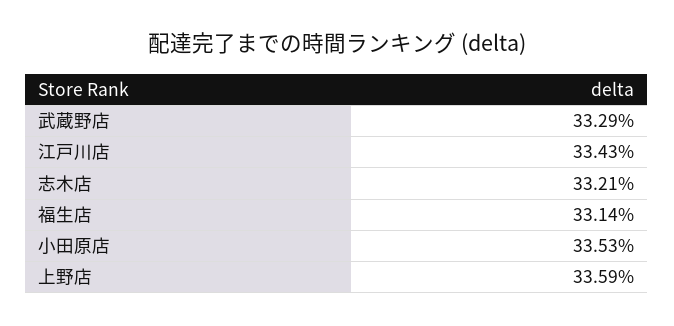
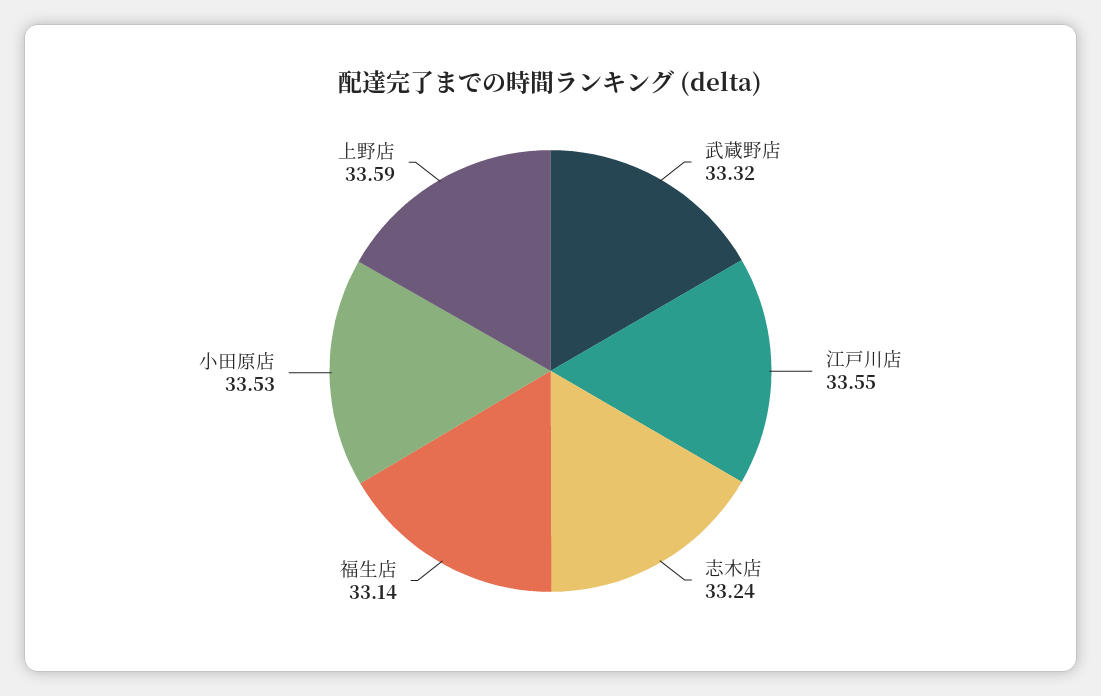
武蔵野店: 33.29 -> 33.32
江戸川店: 33.43 -> 33.55
志木店: 33.21 -> 33.24

